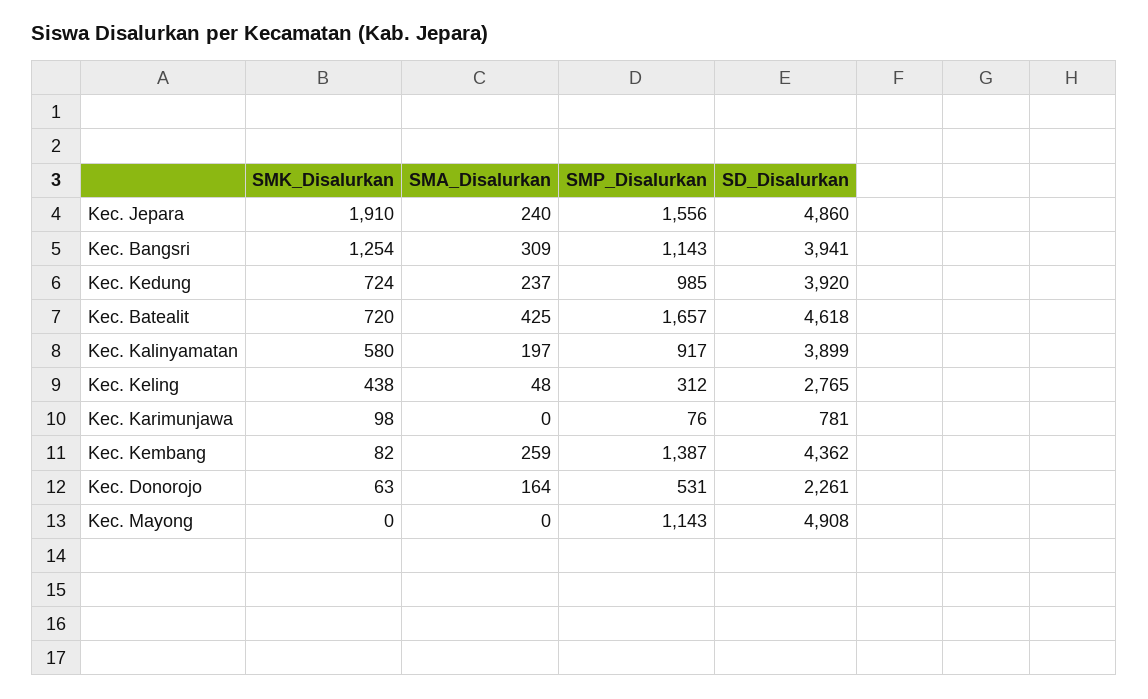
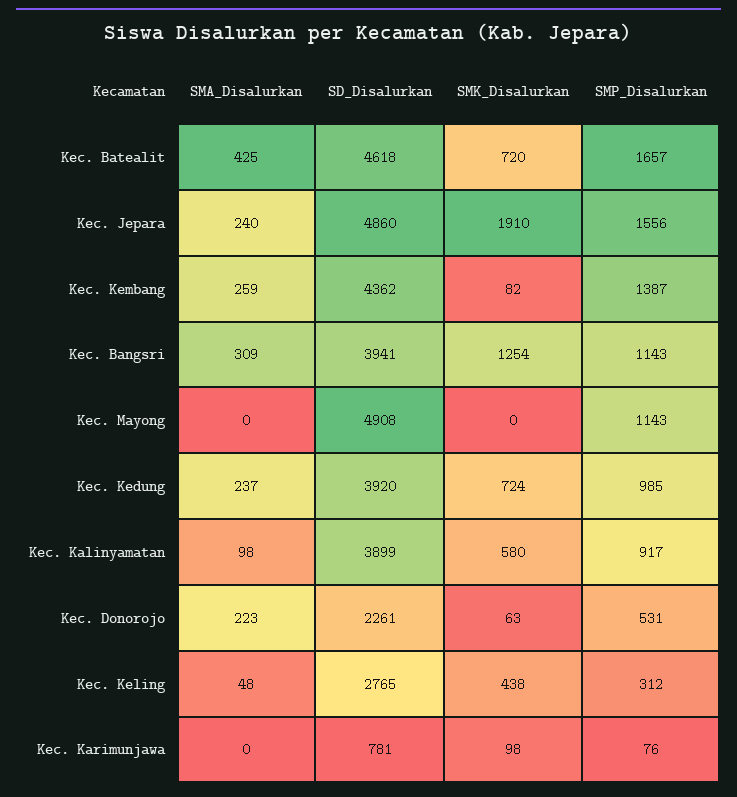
SMA_Disalurkan, Kec. Kalinyamatan: 197 -> 98
SMA_Disalurkan, Kec. Donorojo: 164 -> 223

